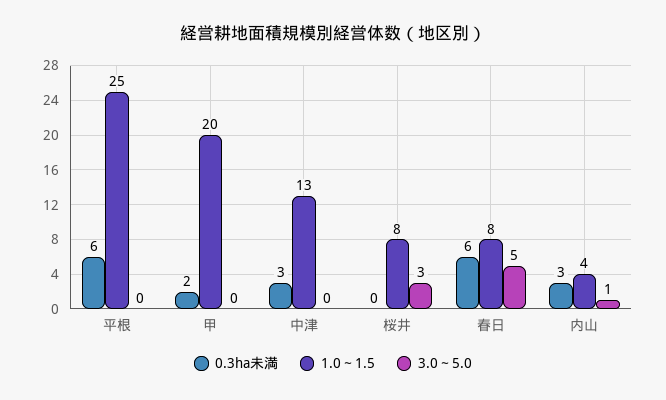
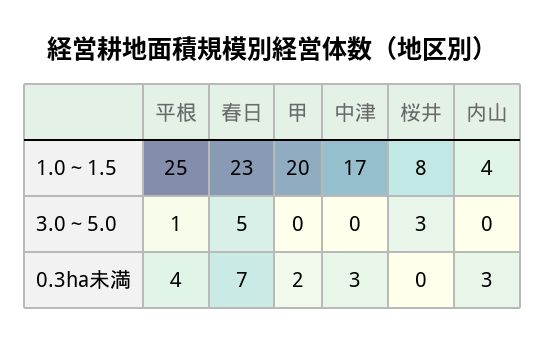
0.3ha未満, 平根: 6 -> 4
3.0～5.0, 平根: 0 -> 1
1.0～1.5, 中津: 13 -> 17
0.3ha未満, 春日: 6 -> 7
1.0～1.5, 春日: 8 -> 23
3.0～5.0, 内山: 1 -> 0

